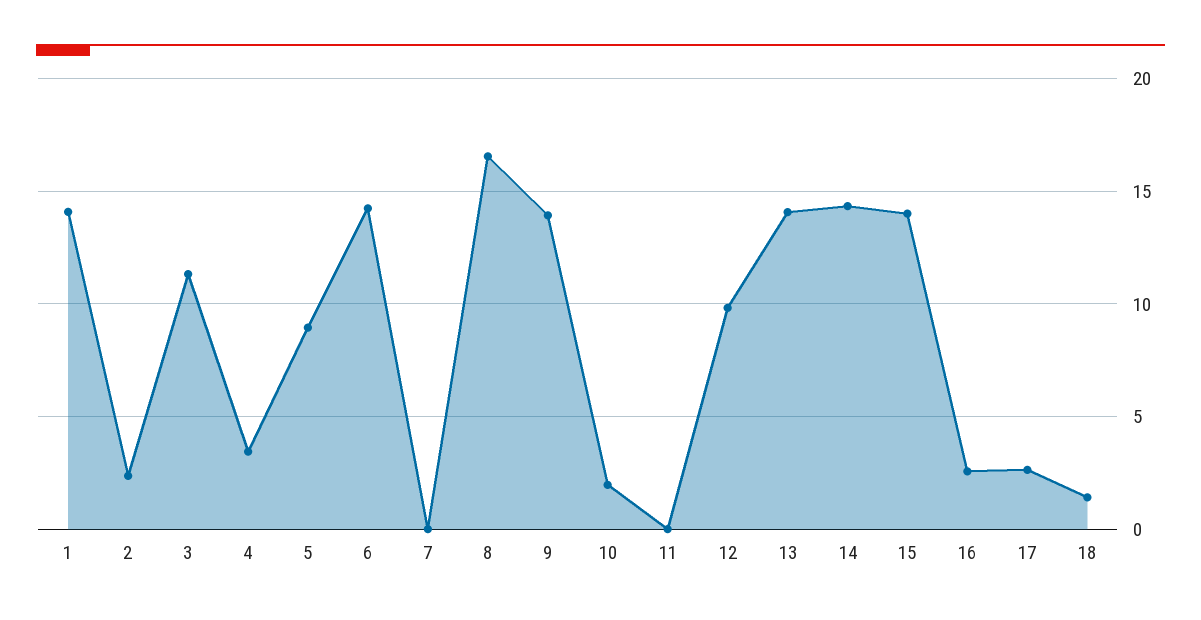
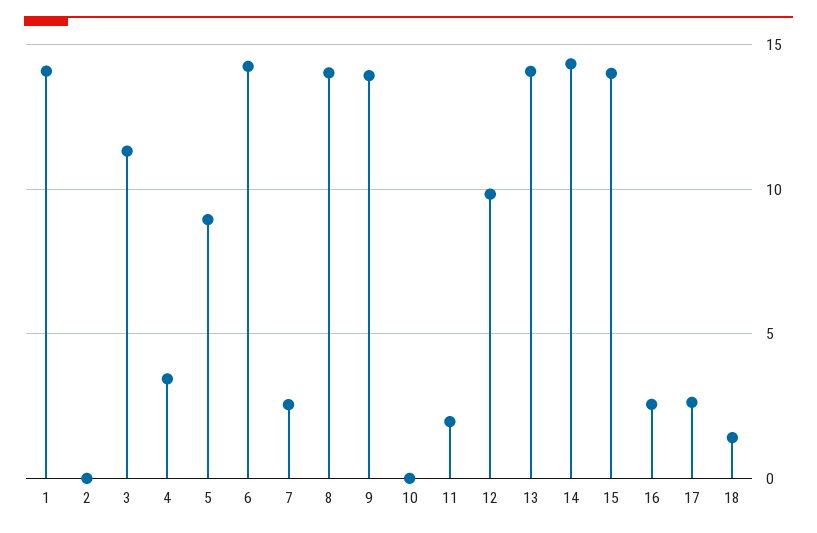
2: 2.5 -> 0
7: 0 -> 2.5
8: 16.5 -> 14
10: 2 -> 0
11: 0 -> 2

